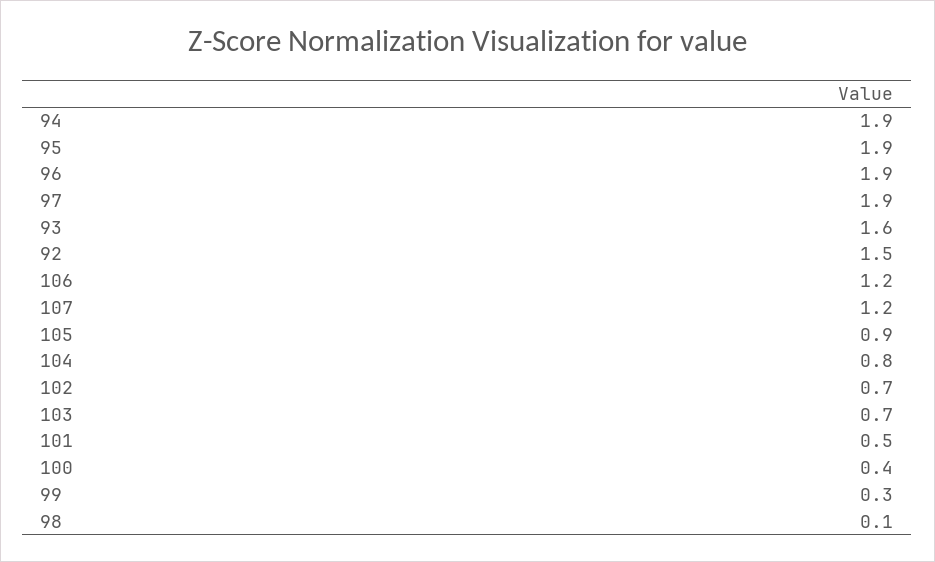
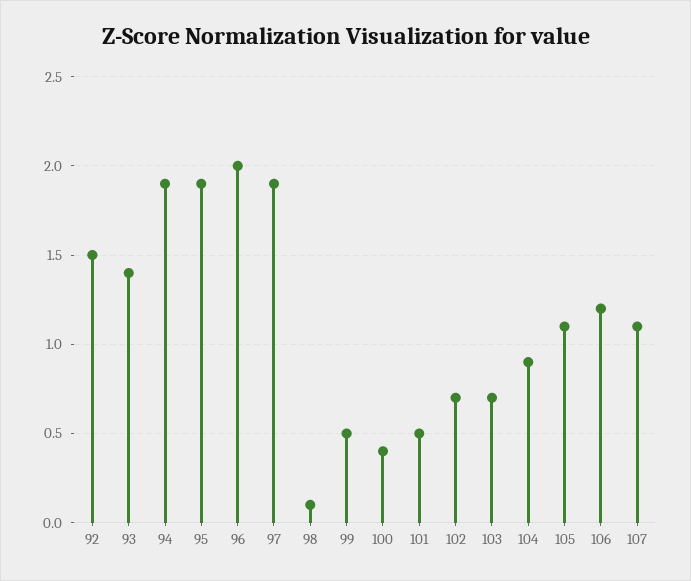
96: 1.9 -> 2
93: 1.6 -> 1.4
107: 1.2 -> 1.1
105: 0.9 -> 1.1
104: 0.8 -> 0.9
99: 0.3 -> 0.5

